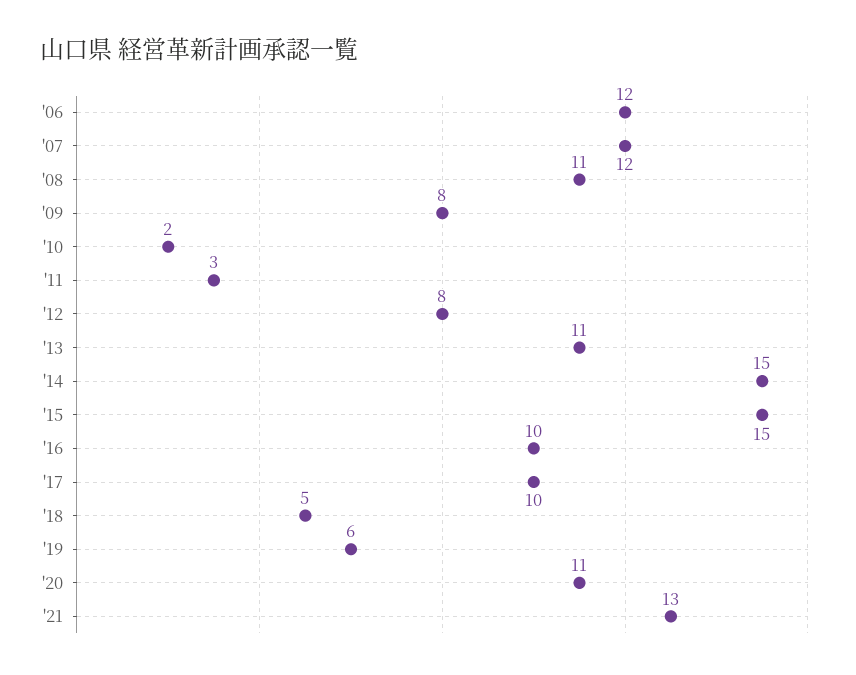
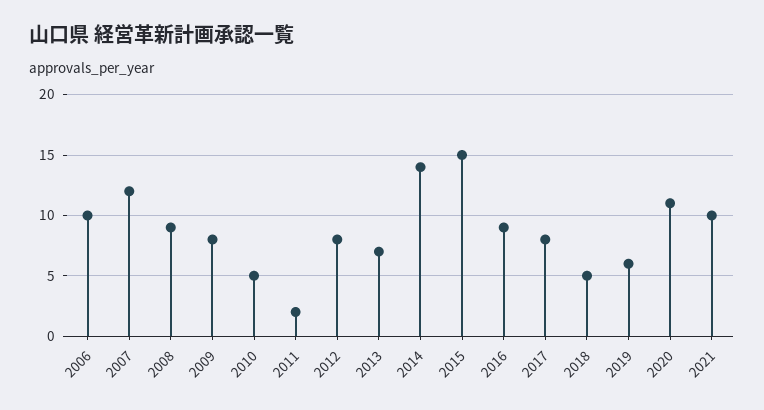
'06: 12 -> 10
'08: 11 -> 9
'10: 2 -> 5
'11: 3 -> 2
'13: 11 -> 7
'14: 15 -> 14
'16: 10 -> 9
'17: 10 -> 8
'21: 13 -> 10

